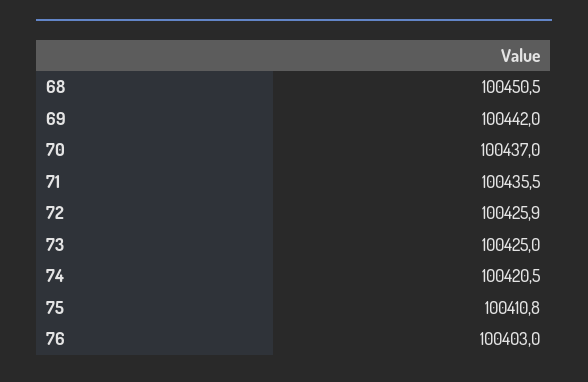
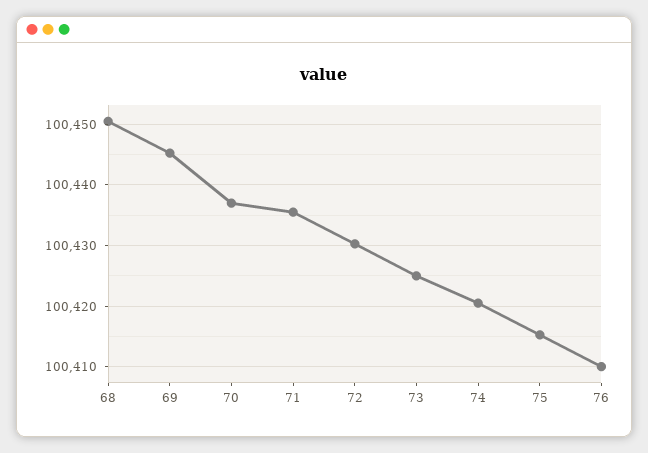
69: 100442 -> 100445
72: 100425.9 -> 100430
75: 100410.8 -> 100415
76: 100403 -> 100410

